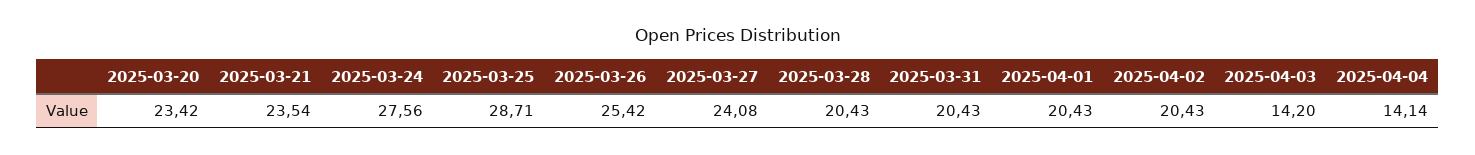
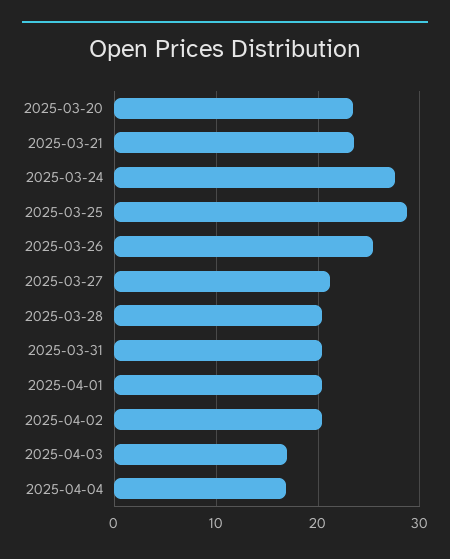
2025-03-27: 24.08 -> 21
2025-04-03: 14.2 -> 17
2025-04-04: 14.14 -> 17

